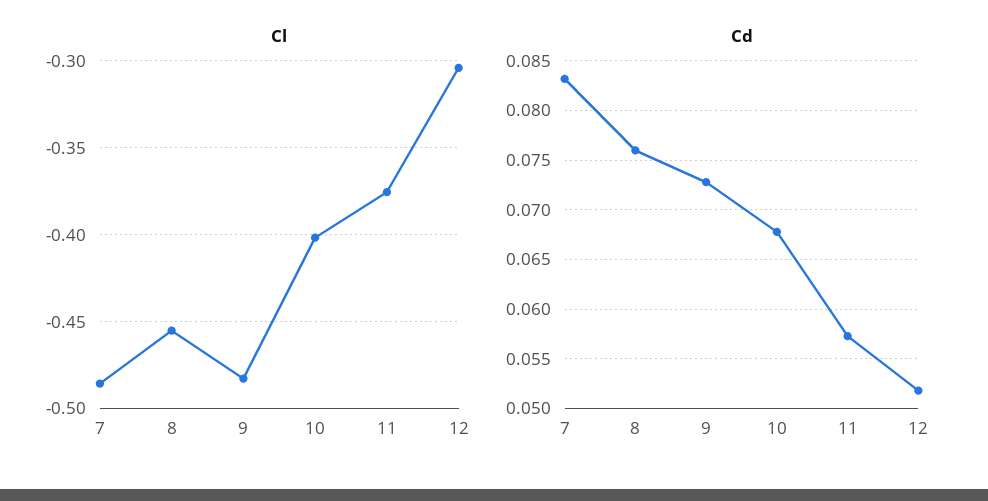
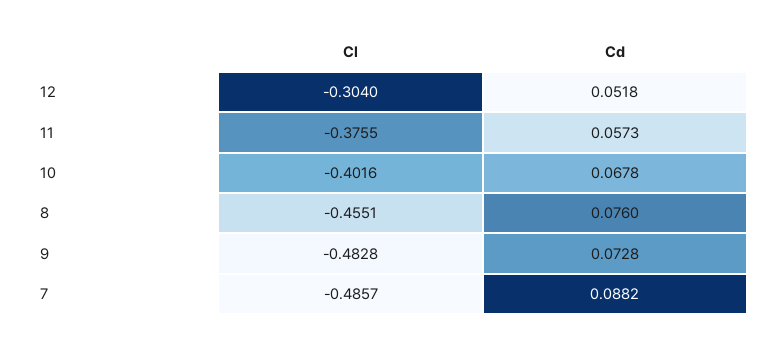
Cd, 7: 0.083 -> 0.0882

